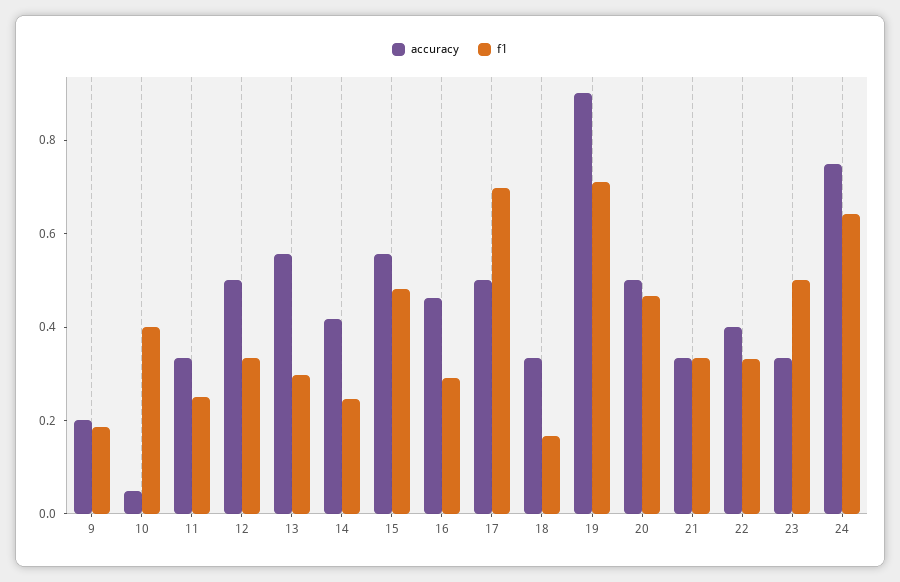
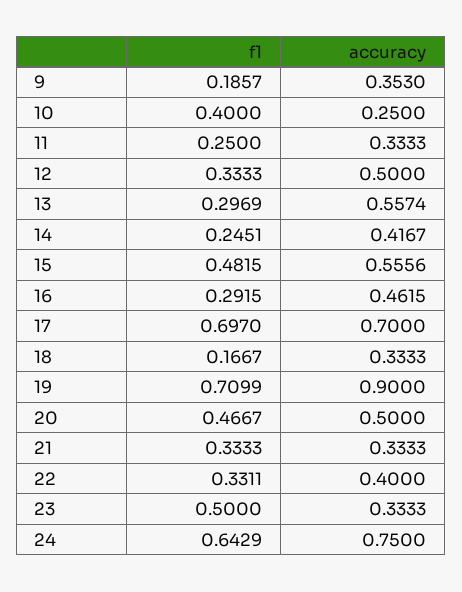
accuracy, 9: 0.2 -> 0.353
accuracy, 10: 0.05 -> 0.25
accuracy, 17: 0.5 -> 0.7

